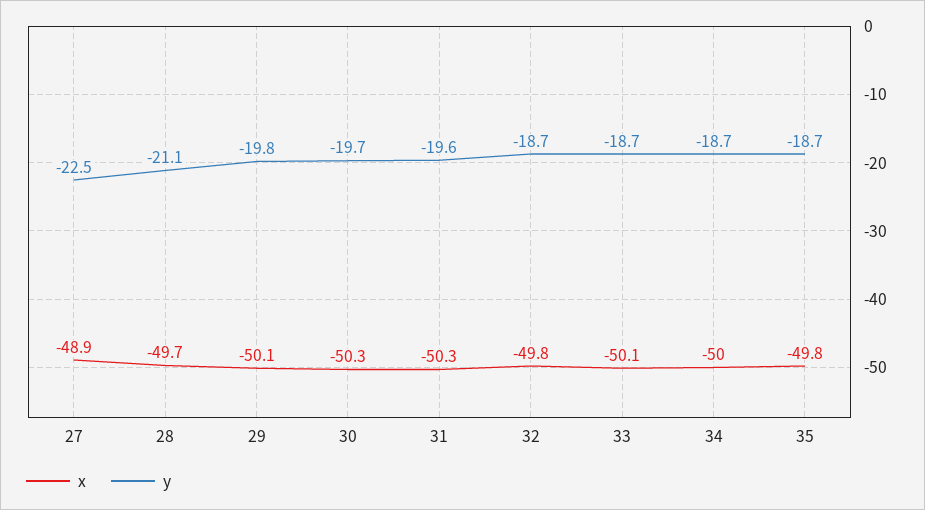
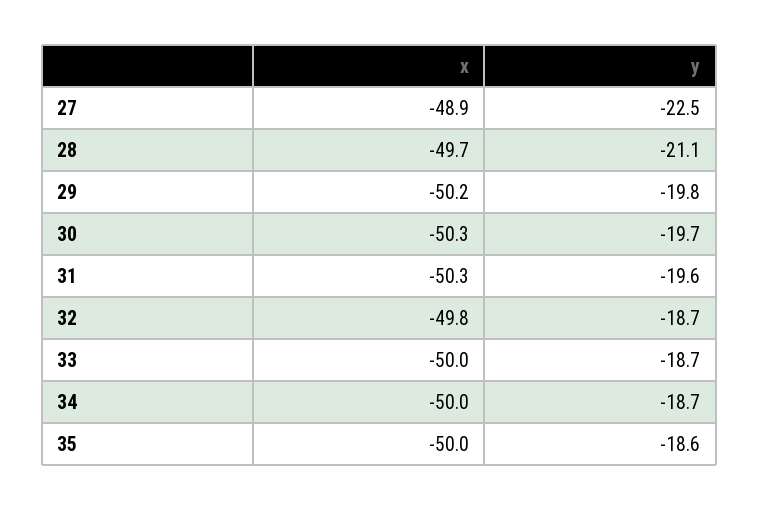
x, 29: -50.1 -> -50.2
x, 33: -50.1 -> -50
x, 35: -49.8 -> -50
y, 35: -18.7 -> -18.6

